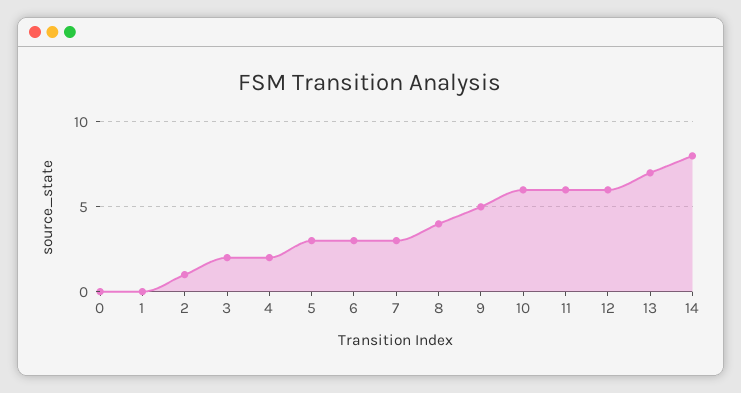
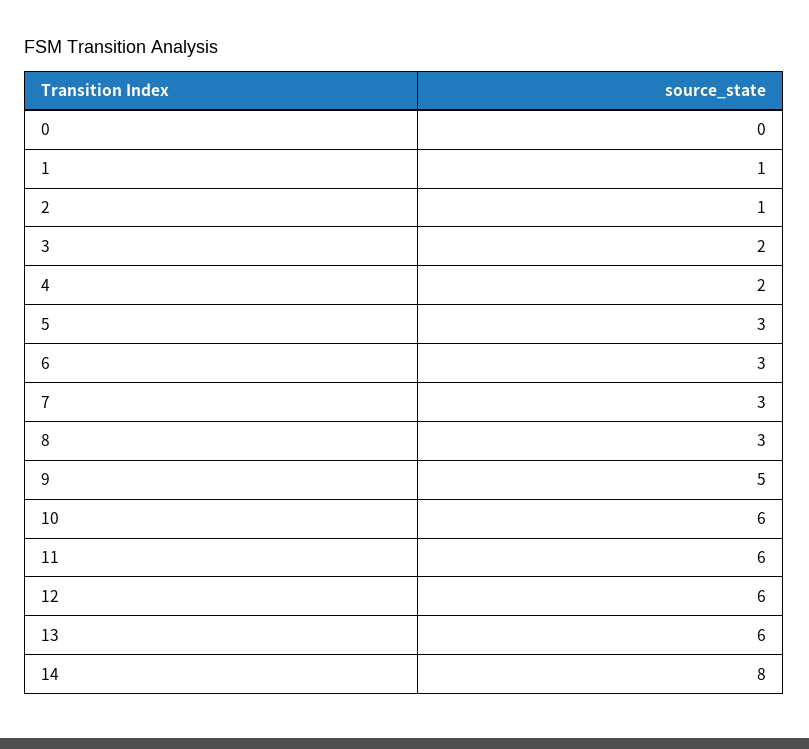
1: 0 -> 1
8: 4 -> 3
13: 7 -> 6

